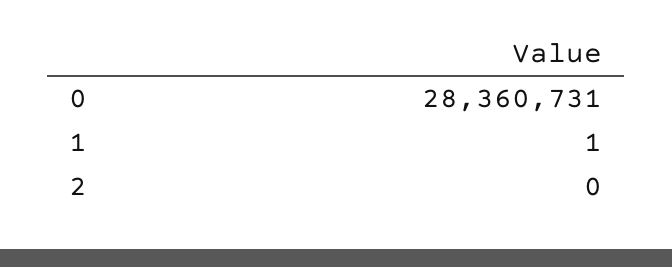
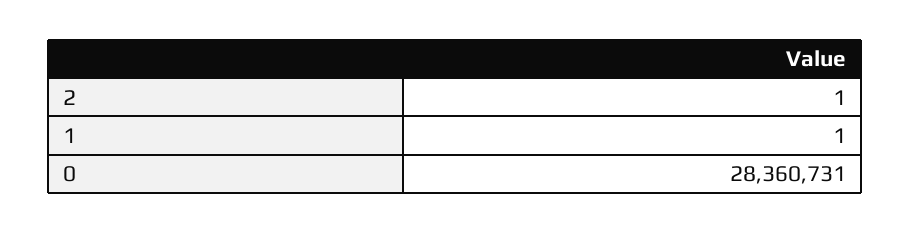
2: 0 -> 1

